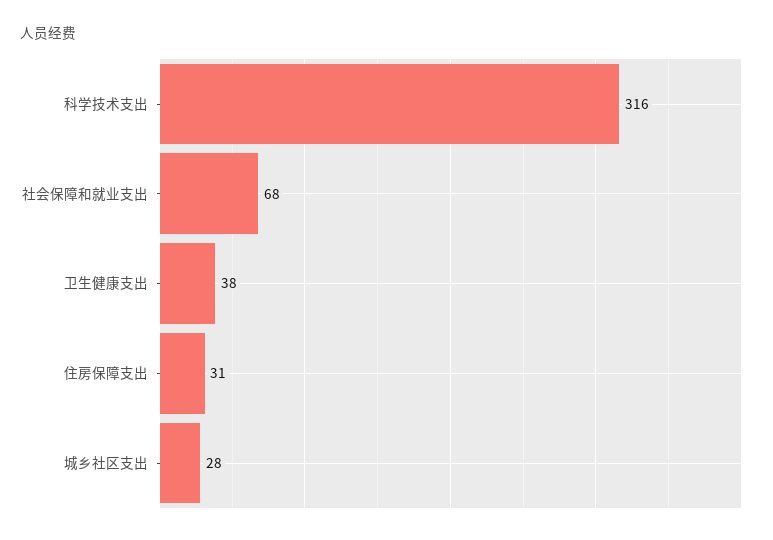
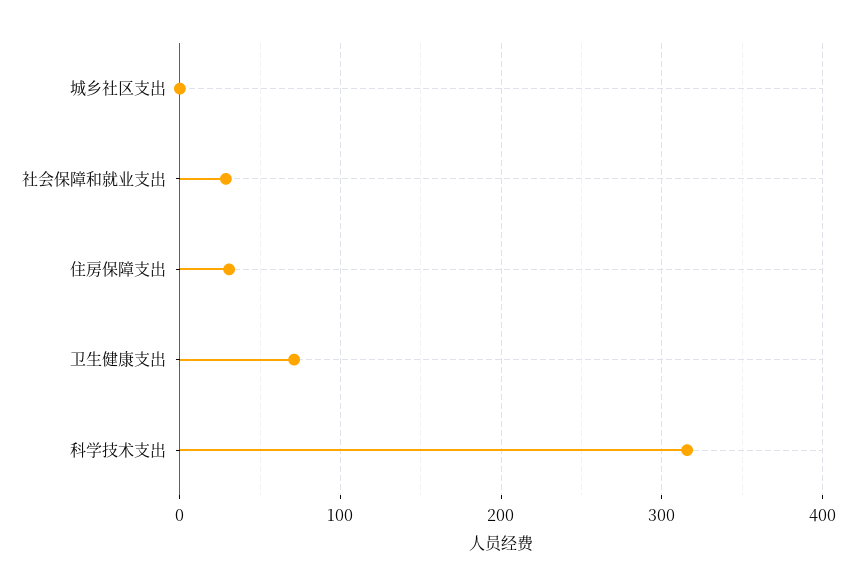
社会保障和就业支出: 68 -> 30
卫生健康支出: 38 -> 70
城乡社区支出: 28 -> 0

